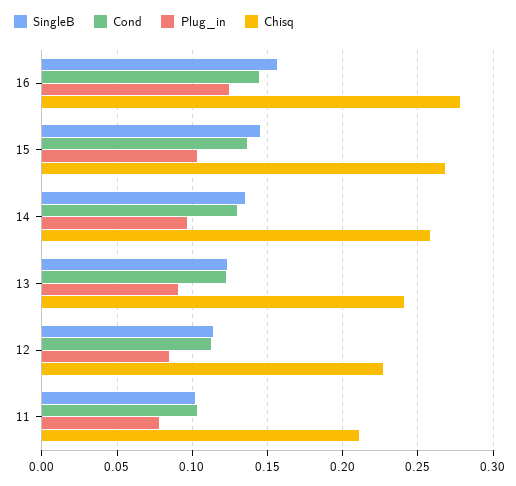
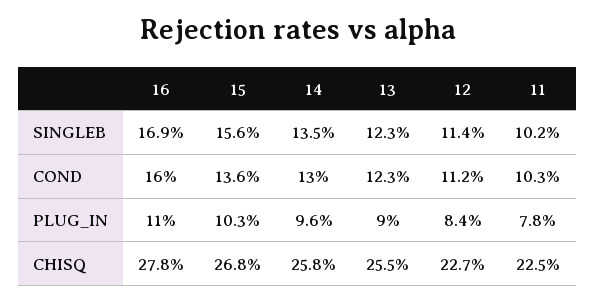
SingleB, 16: 0.155 -> 0.169
Cond, 16: 0.145 -> 0.16
Plug_in, 16: 0.125 -> 0.11
SingleB, 15: 0.145 -> 0.156
Chisq, 13: 0.24 -> 0.255
Chisq, 11: 0.21 -> 0.225

